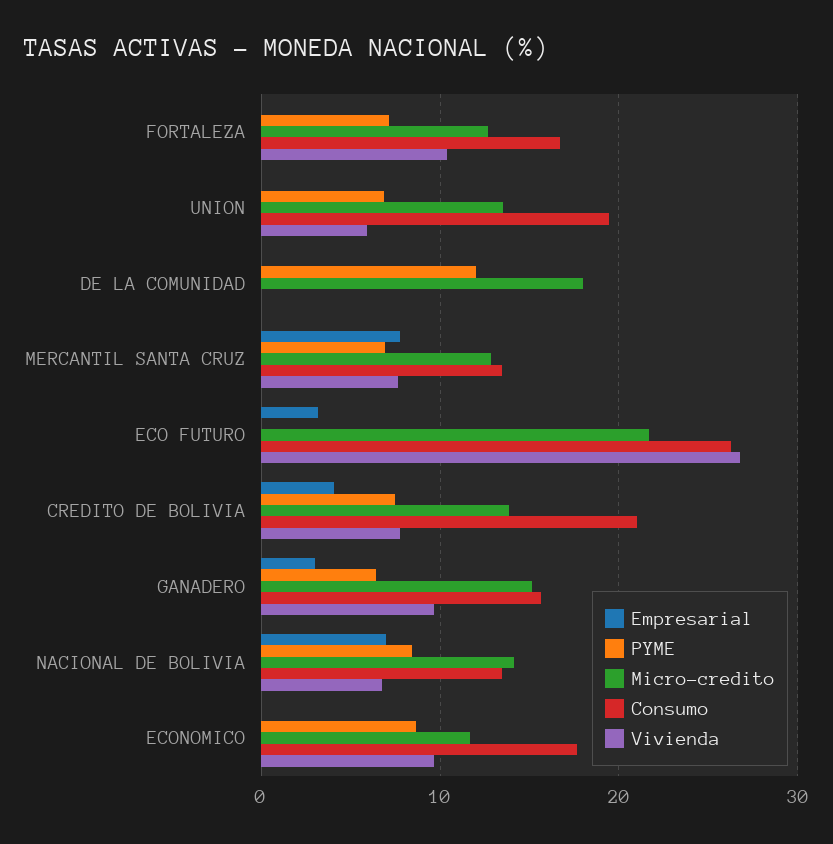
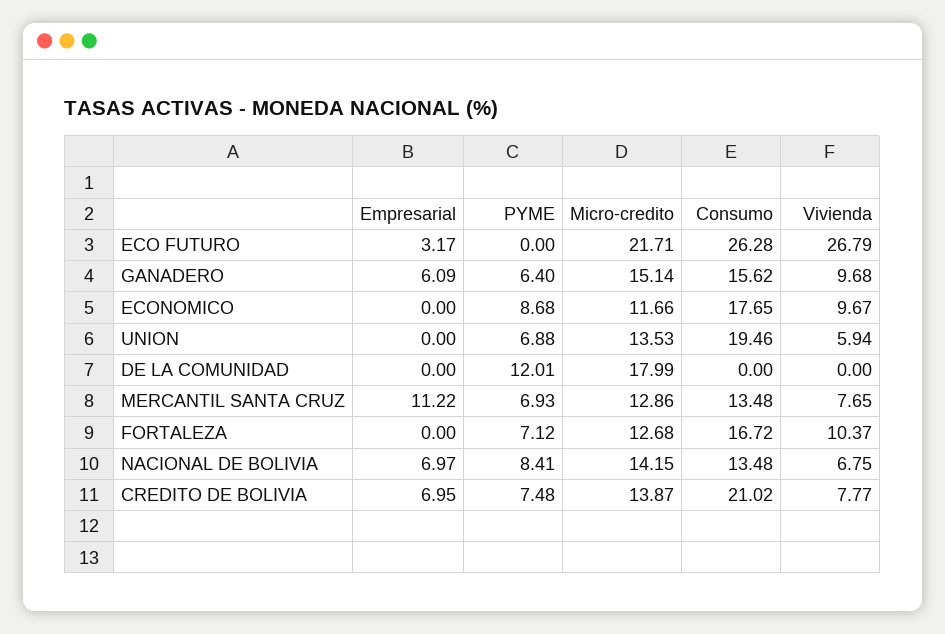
Empresarial, MERCANTIL SANTA CRUZ: 8 -> 11.22
Empresarial, CREDITO DE BOLIVIA: 4 -> 6.95
Empresarial, GANADERO: 3 -> 6.09

